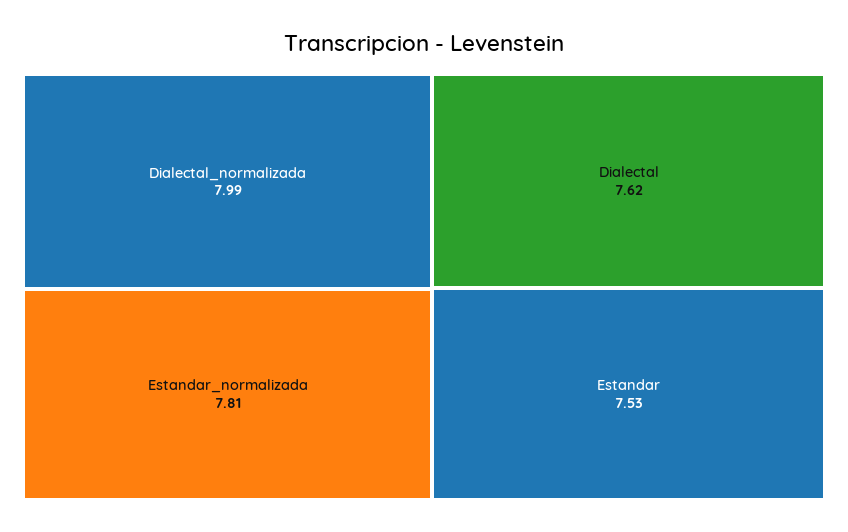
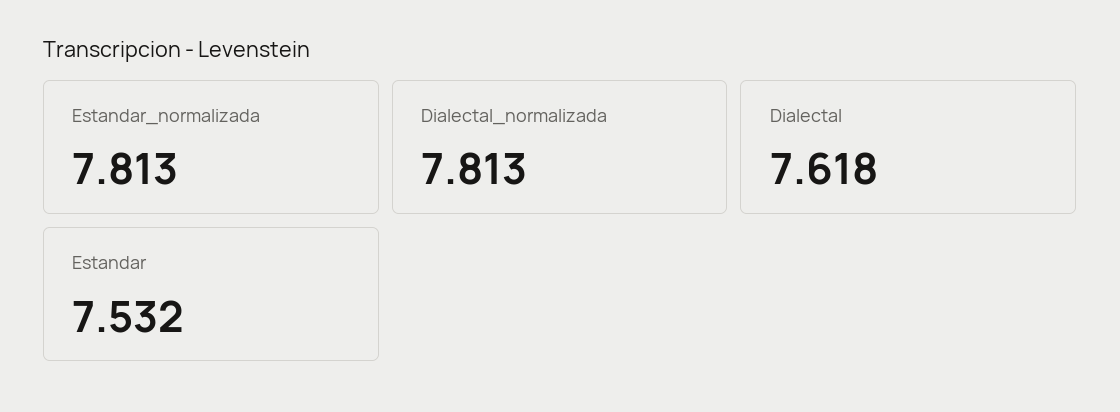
Dialectal_normalizada: 7.99 -> 7.813

